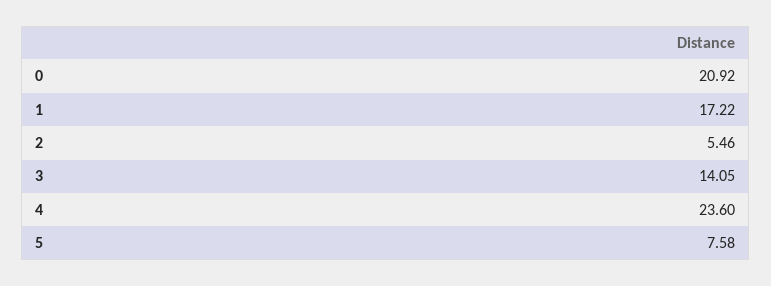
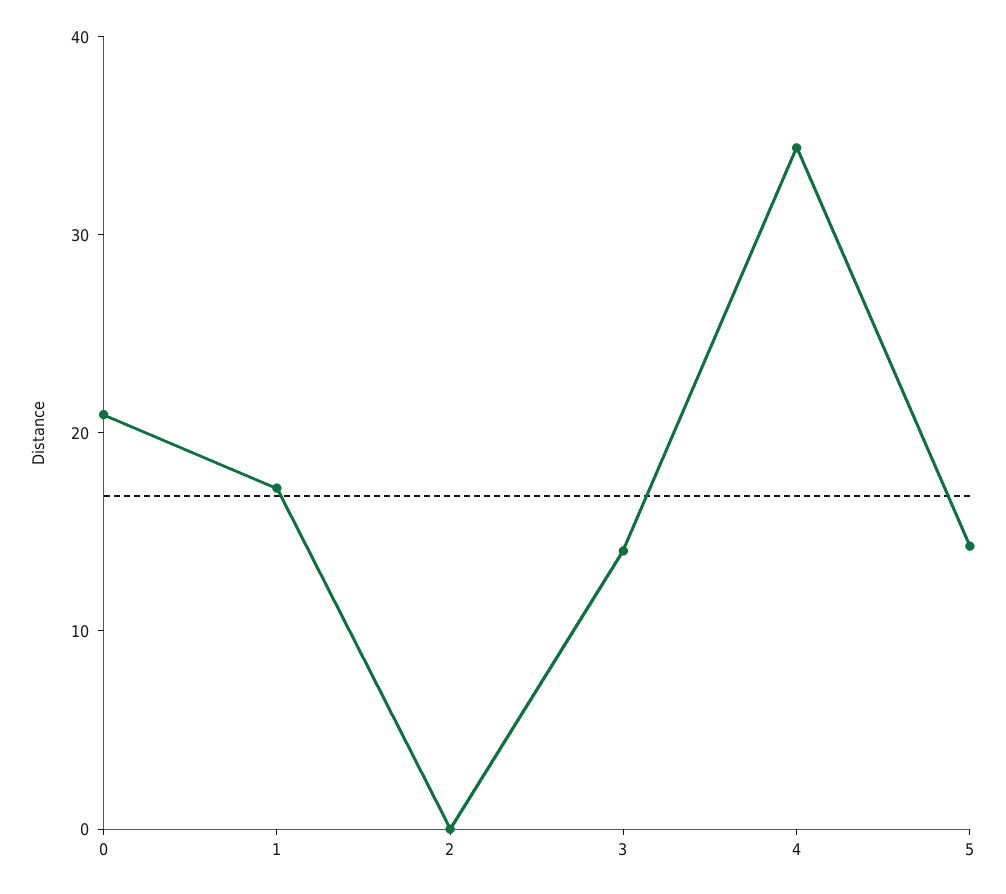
2: 5.46 -> 0
4: 23.6 -> 34
5: 7.58 -> 14

